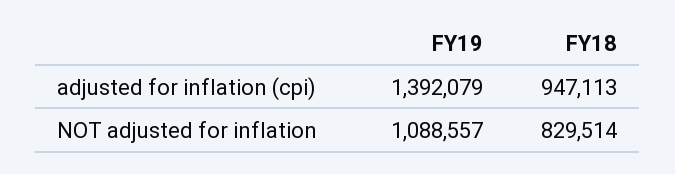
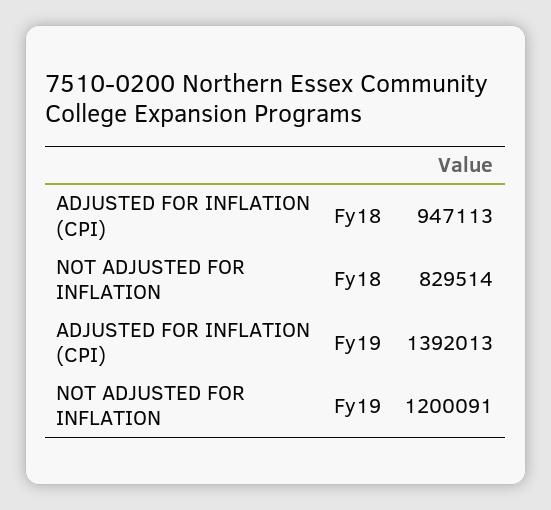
FY19, adjusted for inflation (cpi): 1392079 -> 1392013
FY19, NOT adjusted for inflation: 1088557 -> 1200091

